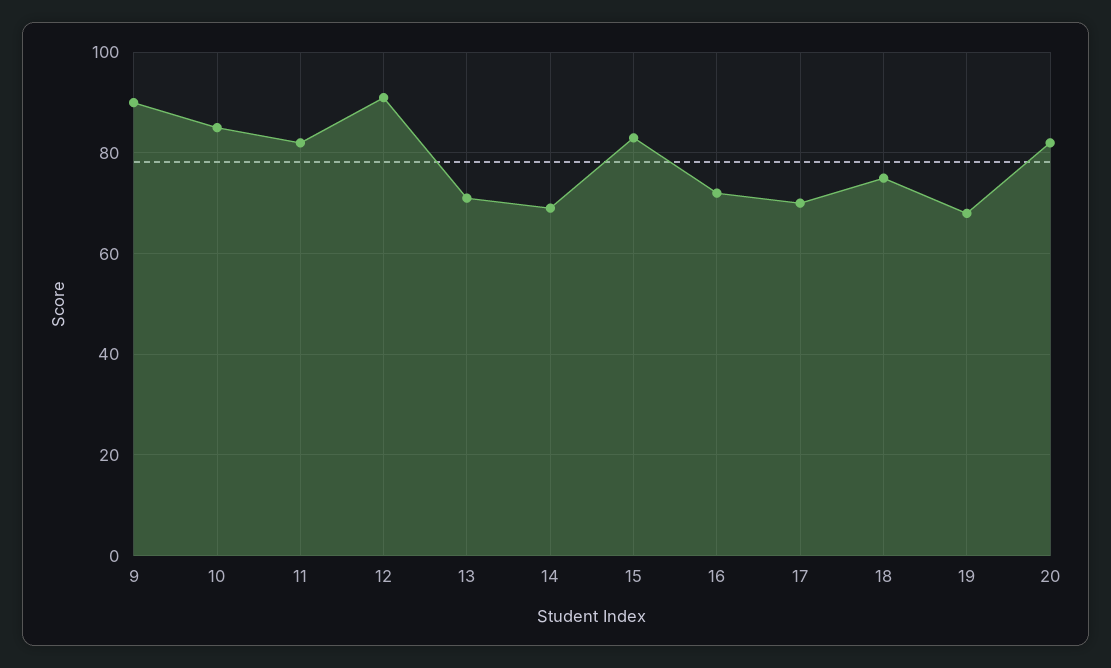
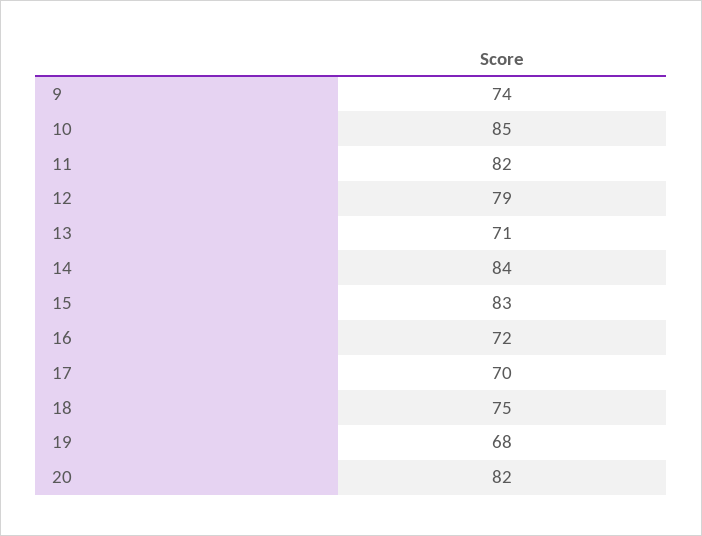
9: 90 -> 74
12: 90 -> 79
14: 70 -> 84

